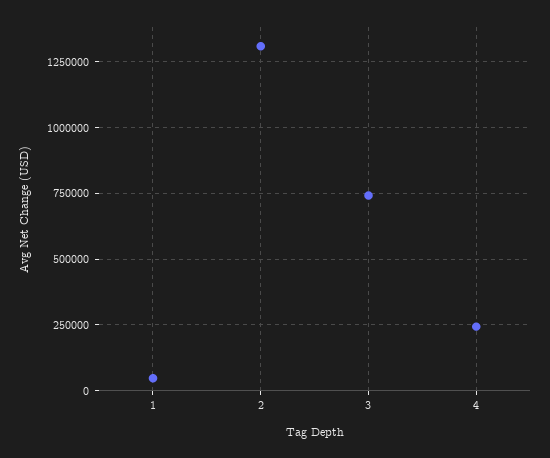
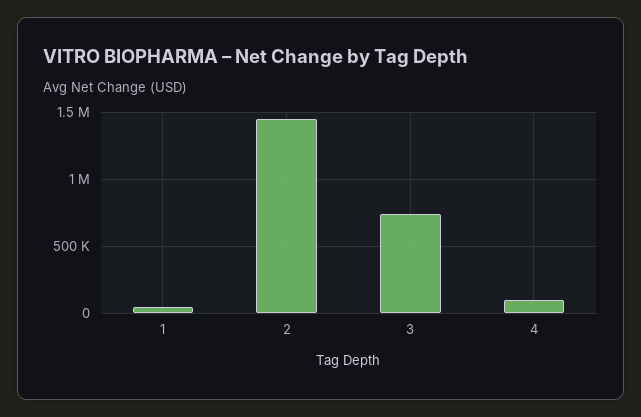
2: 1300000 -> 1450000
4: 250000 -> 100000

